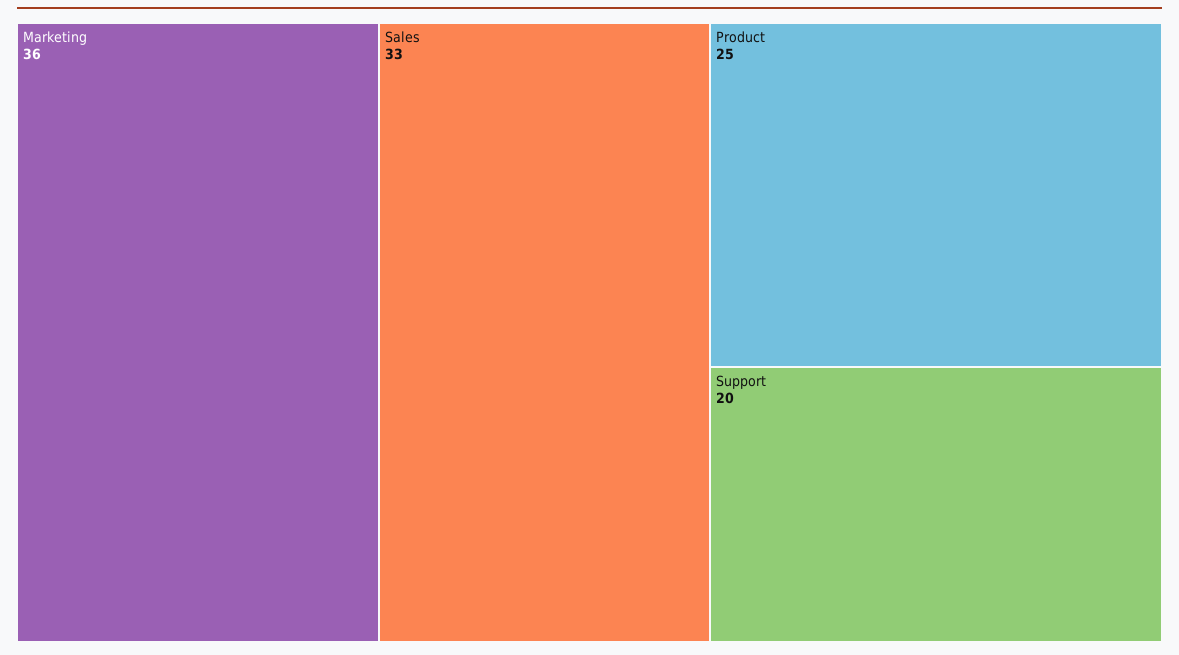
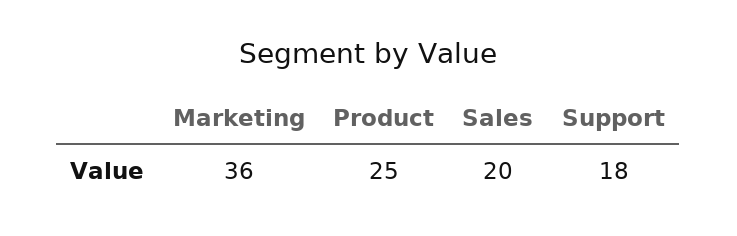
Sales: 33 -> 20
Support: 20 -> 18

